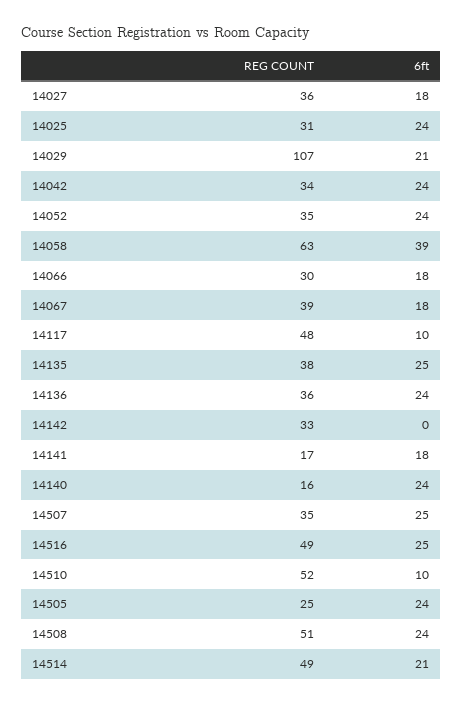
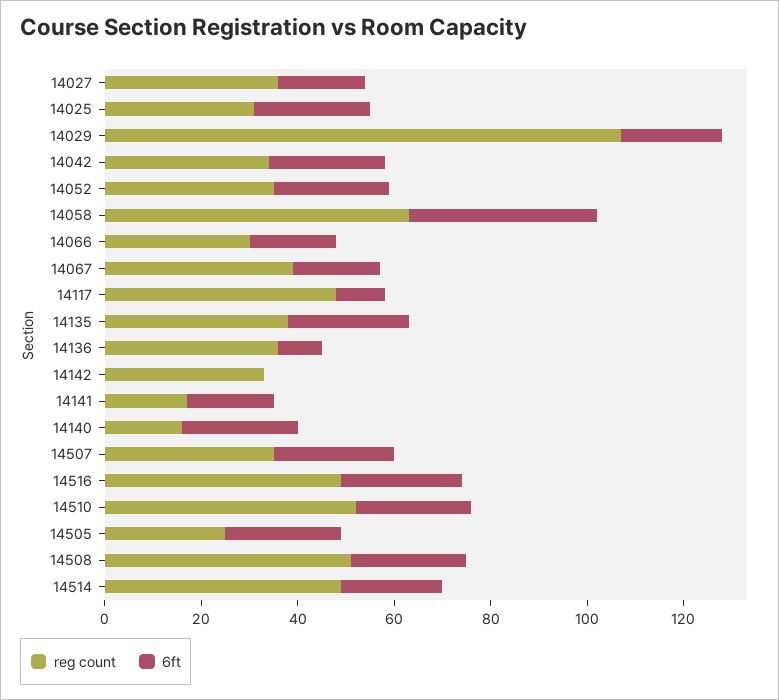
6ft, 14136: 24 -> 10
6ft, 14510: 10 -> 25

